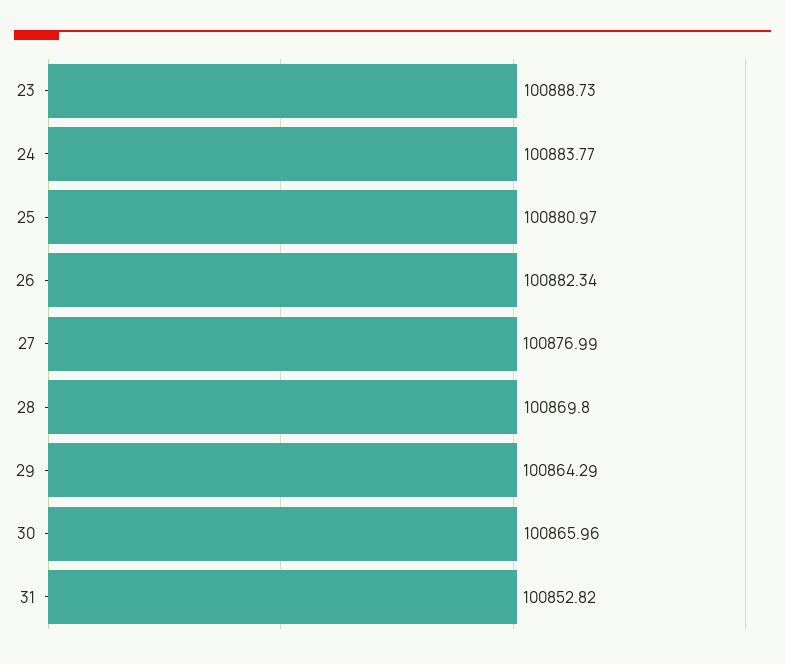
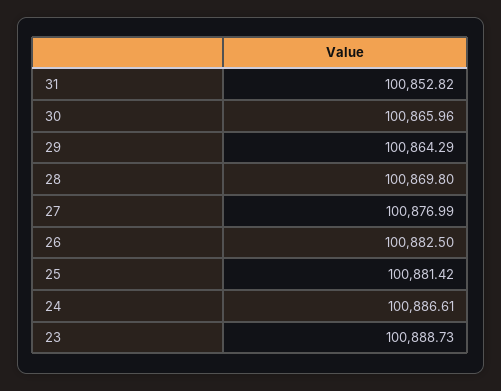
24: 100883.77 -> 100886.61
25: 100880.97 -> 100881.42
26: 100882.34 -> 100882.5

